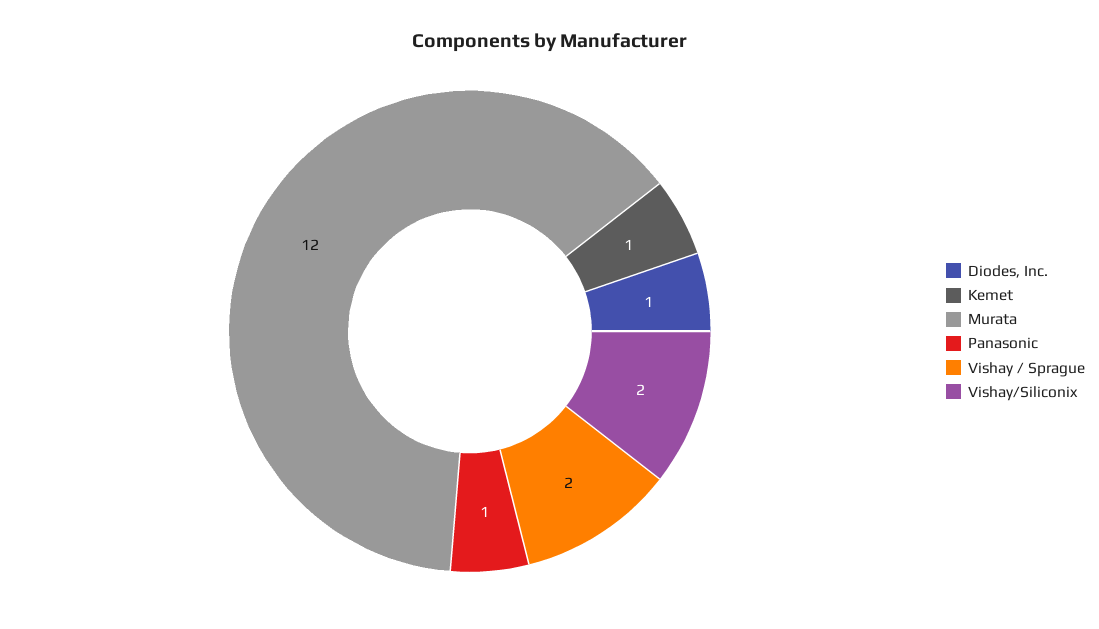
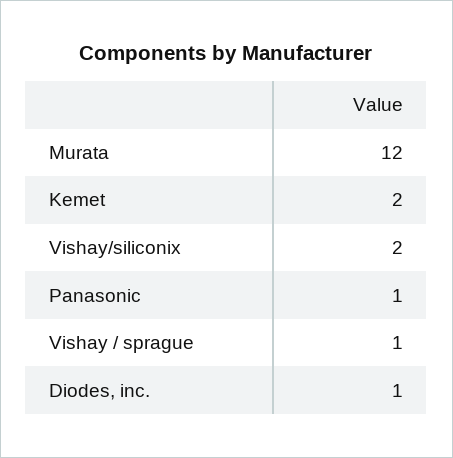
Kemet: 1 -> 2
Vishay / Sprague: 2 -> 1

